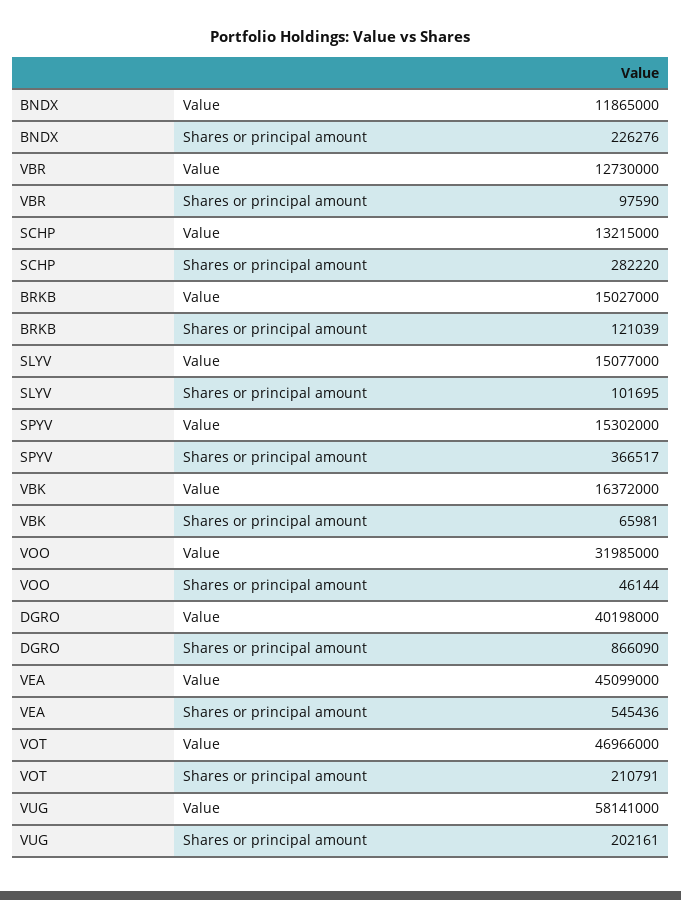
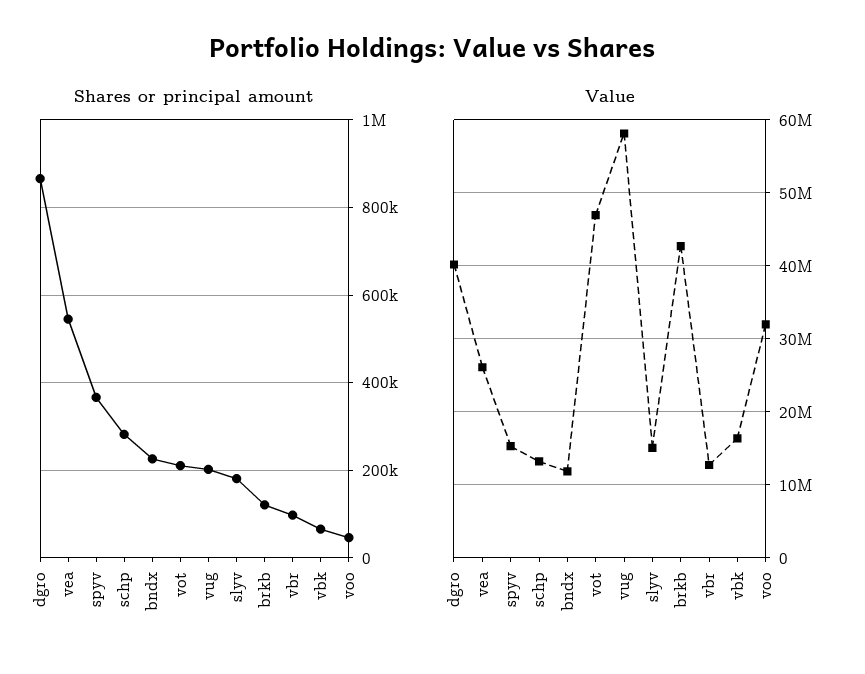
Value, BRKB: 15027000 -> 43000000
Shares or principal amount, SLYV: 101695 -> 180000
Value, VEA: 45099000 -> 26000000

